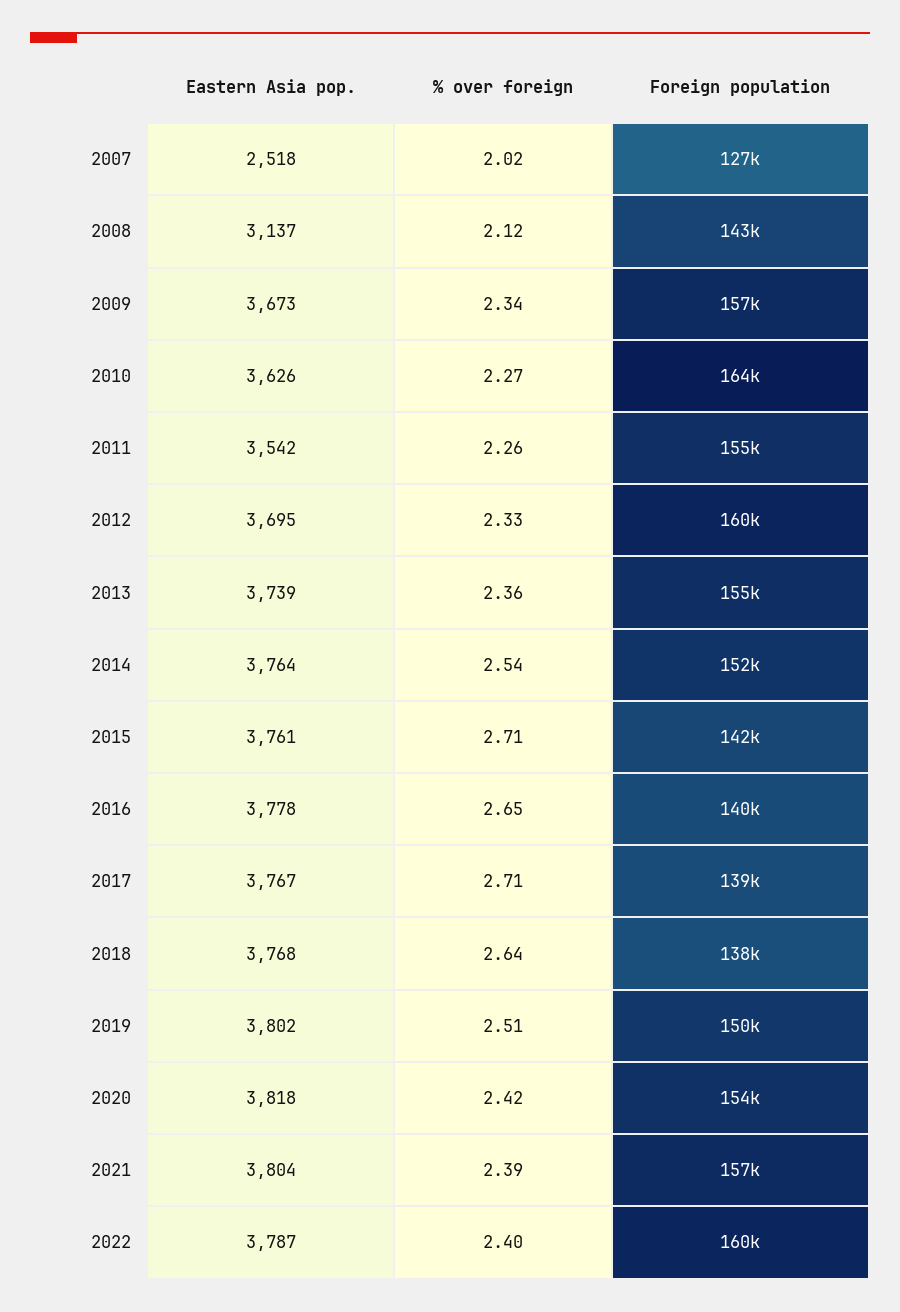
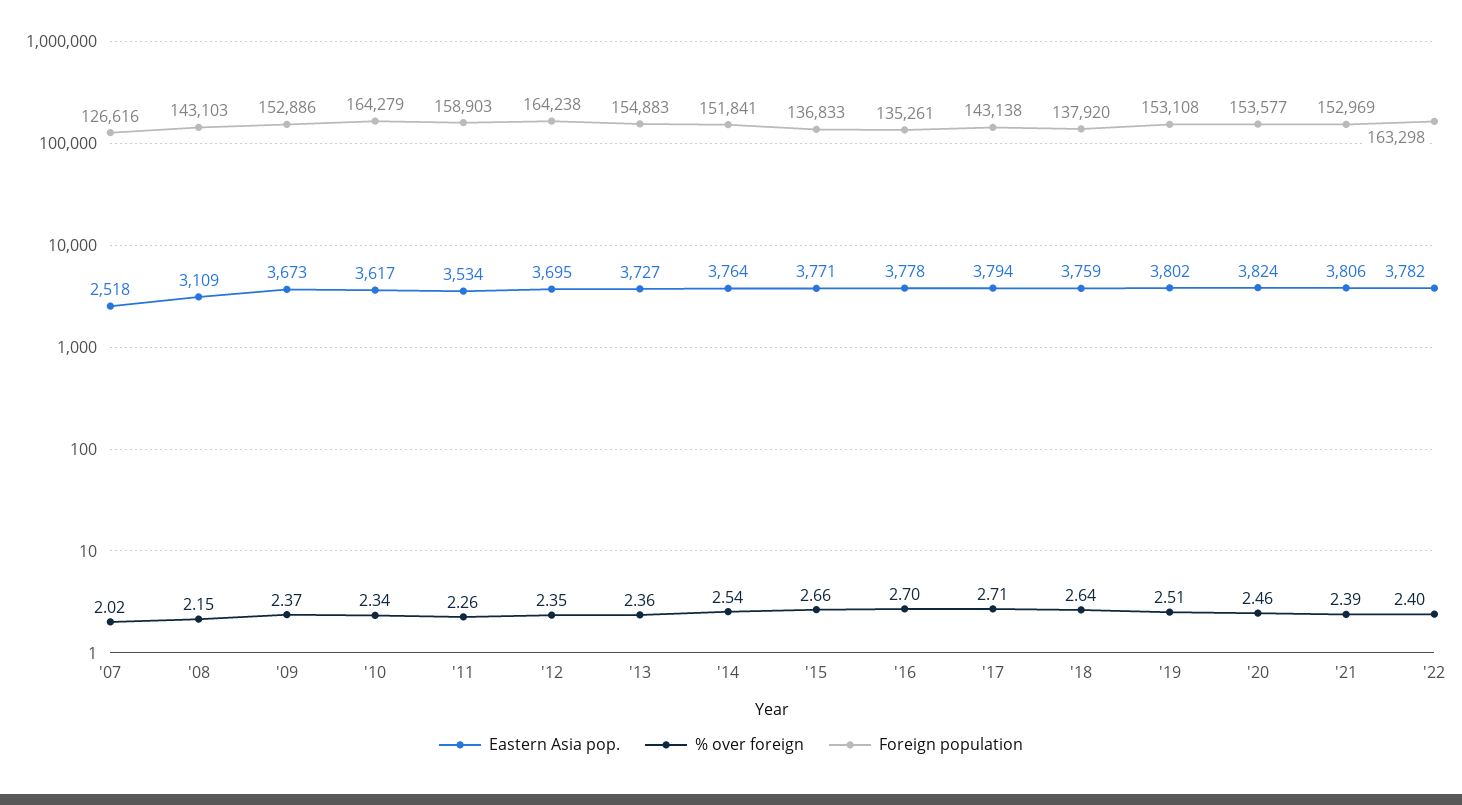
Eastern Asia pop., 2008: 3137 -> 3109
% over foreign, 2008: 2.12 -> 2.15
% over foreign, 2009: 2.34 -> 2.37
Foreign population, 2009: 157000 -> 152886
Eastern Asia pop., 2010: 3626 -> 3617
% over foreign, 2010: 2.27 -> 2.34
Eastern Asia pop., 2011: 3542 -> 3534
Foreign population, 2011: 155000 -> 158903
% over foreign, 2012: 2.33 -> 2.35
Foreign population, 2012: 160000 -> 164238
Eastern Asia pop., 2013: 3739 -> 3727
Eastern Asia pop., 2015: 3761 -> 3771
% over foreign, 2015: 2.71 -> 2.66
Foreign population, 2015: 142000 -> 136833
% over foreign, 2016: 2.65 -> 2.7
Foreign population, 2016: 140000 -> 135261
Eastern Asia pop., 2017: 3767 -> 3794
Foreign population, 2017: 139000 -> 143138
Eastern Asia pop., 2018: 3768 -> 3759
Foreign population, 2019: 150000 -> 153108
Eastern Asia pop., 2020: 3818 -> 3824
% over foreign, 2020: 2.42 -> 2.46
Eastern Asia pop., 2021: 3804 -> 3806
Foreign population, 2021: 157000 -> 152969
Eastern Asia pop., 2022: 3787 -> 3782
Foreign population, 2022: 160000 -> 163298

